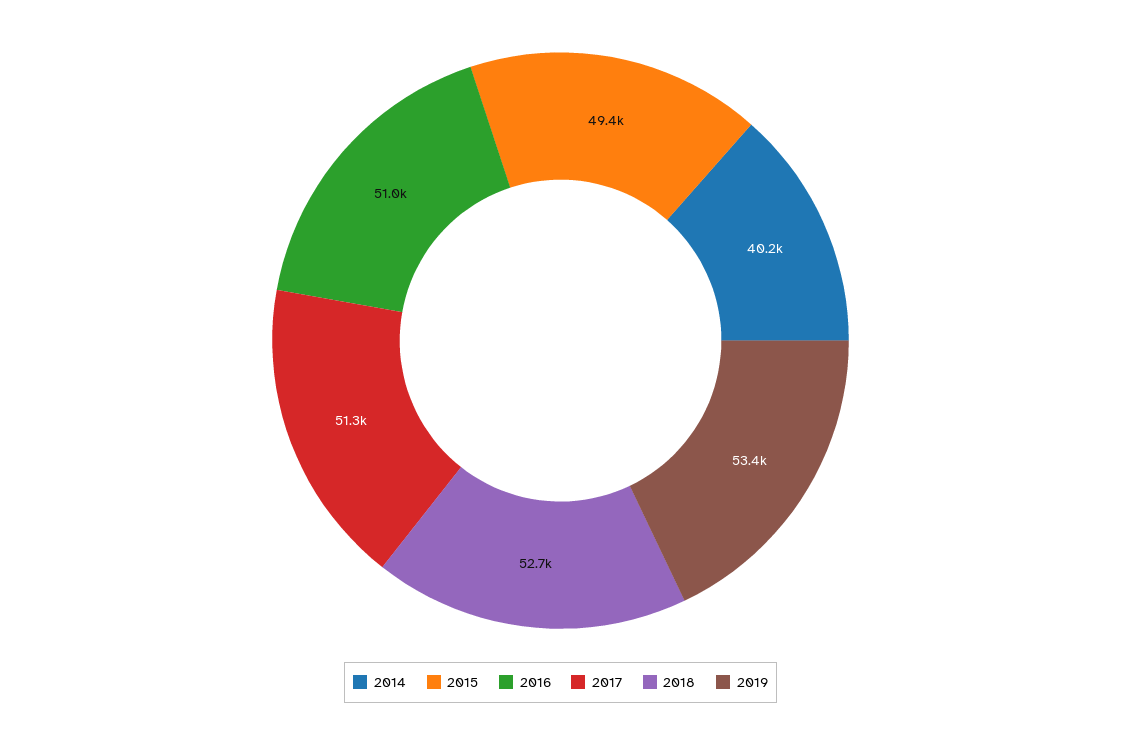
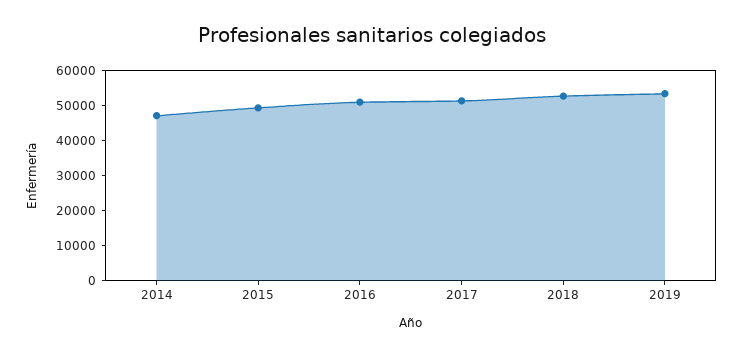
2014: 40200 -> 47500

